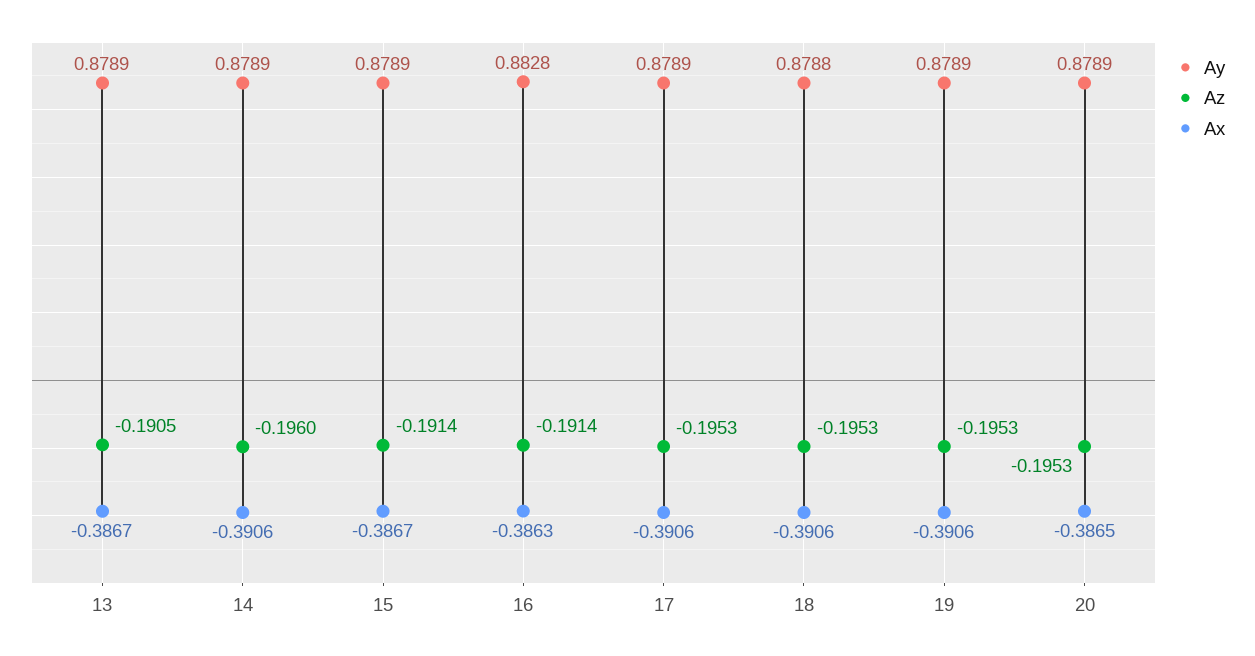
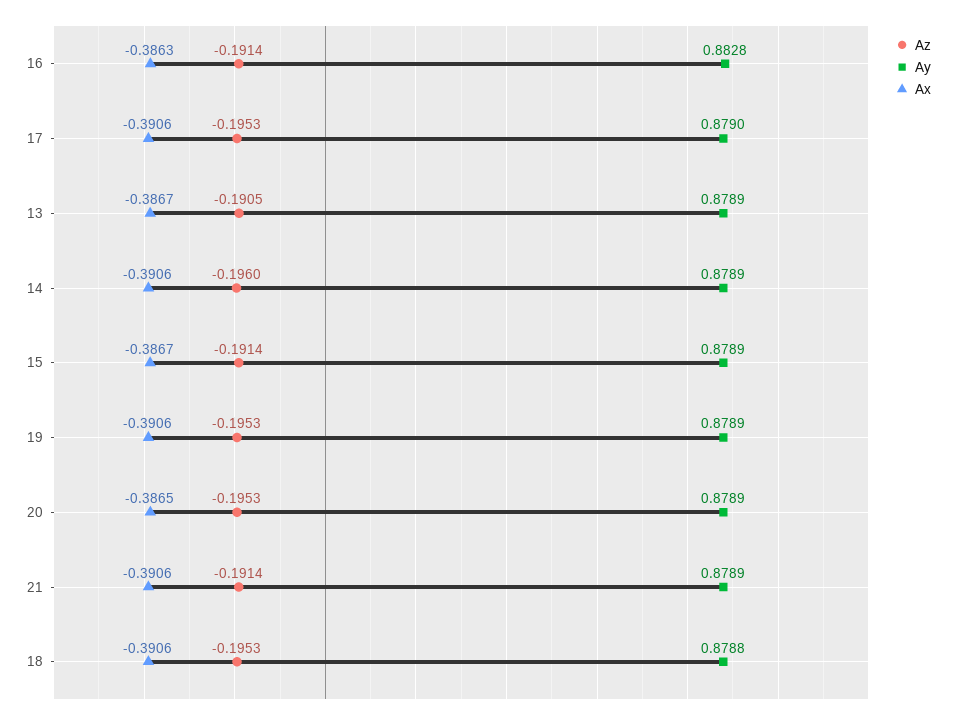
Ay, 17: 0.8789 -> 0.879
Az, 21: none -> -0.1914
Ay, 21: none -> 0.8789
Ax, 21: none -> -0.3906

